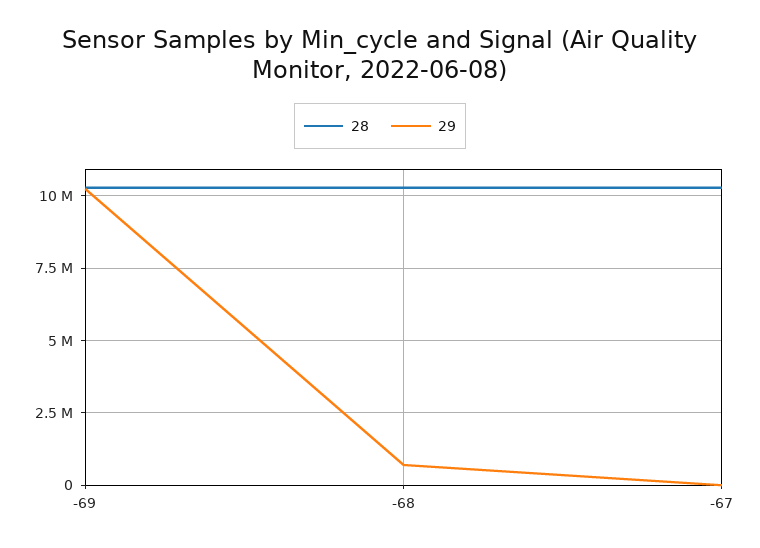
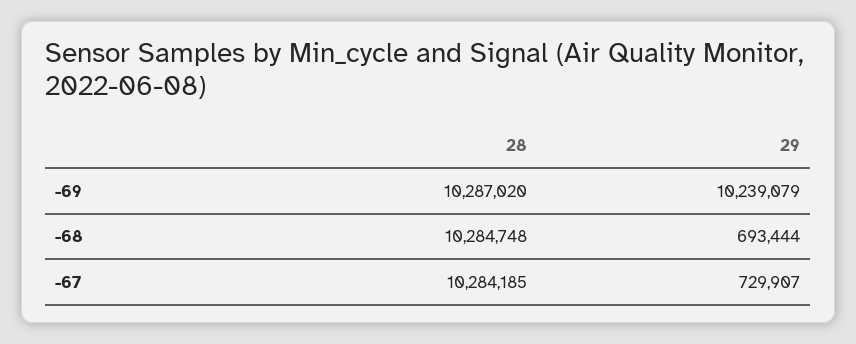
29, -67: 0 -> 729907

